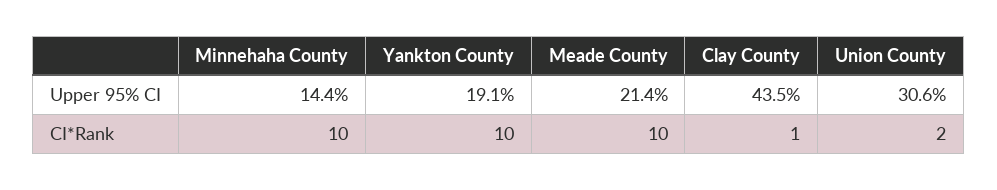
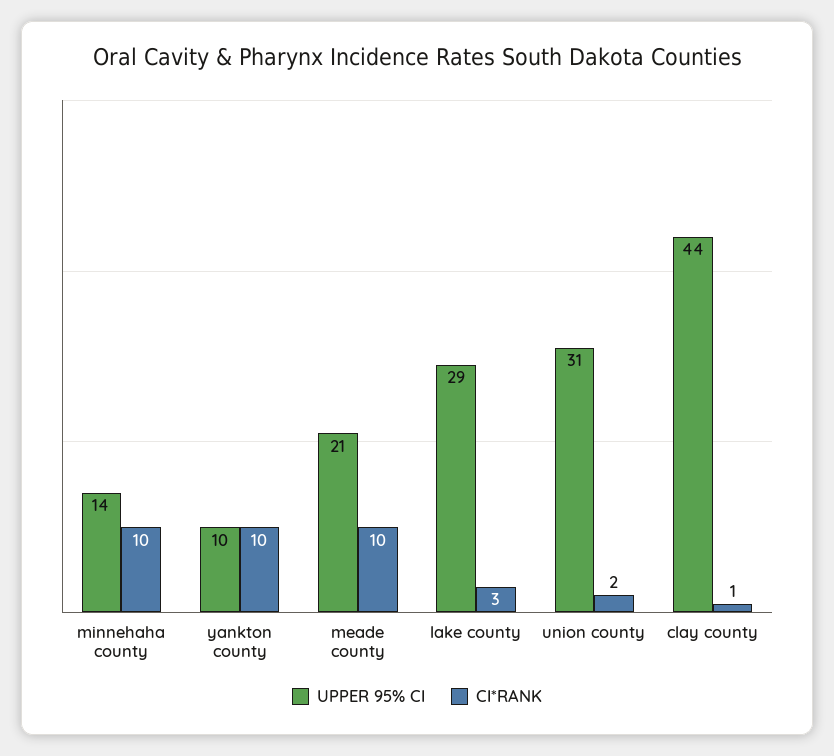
Upper 95% CI, Yankton County: 19.1 -> 10
Upper 95% CI, lake county: none -> 29
CI*Rank, lake county: none -> 3

